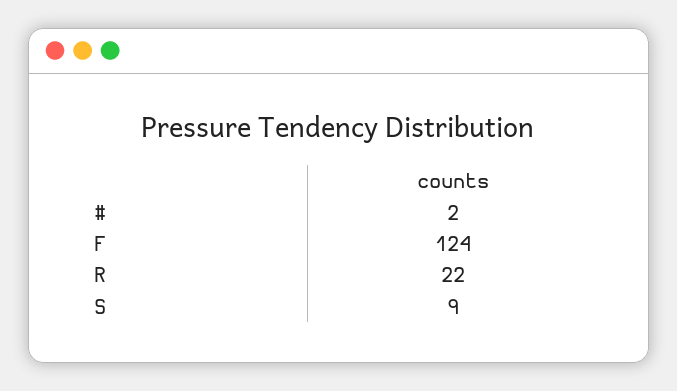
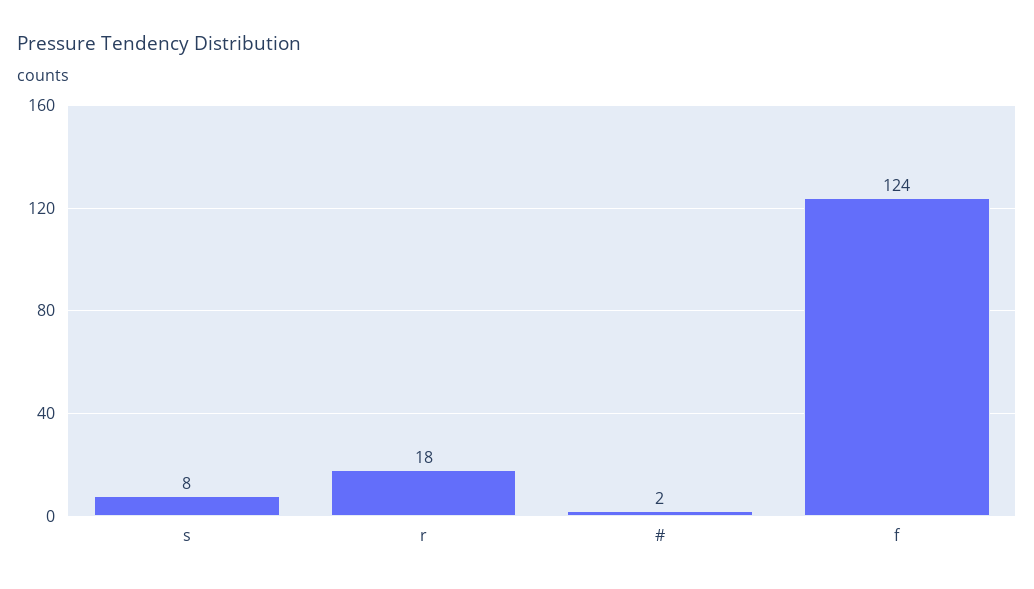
R: 22 -> 18
S: 9 -> 8

